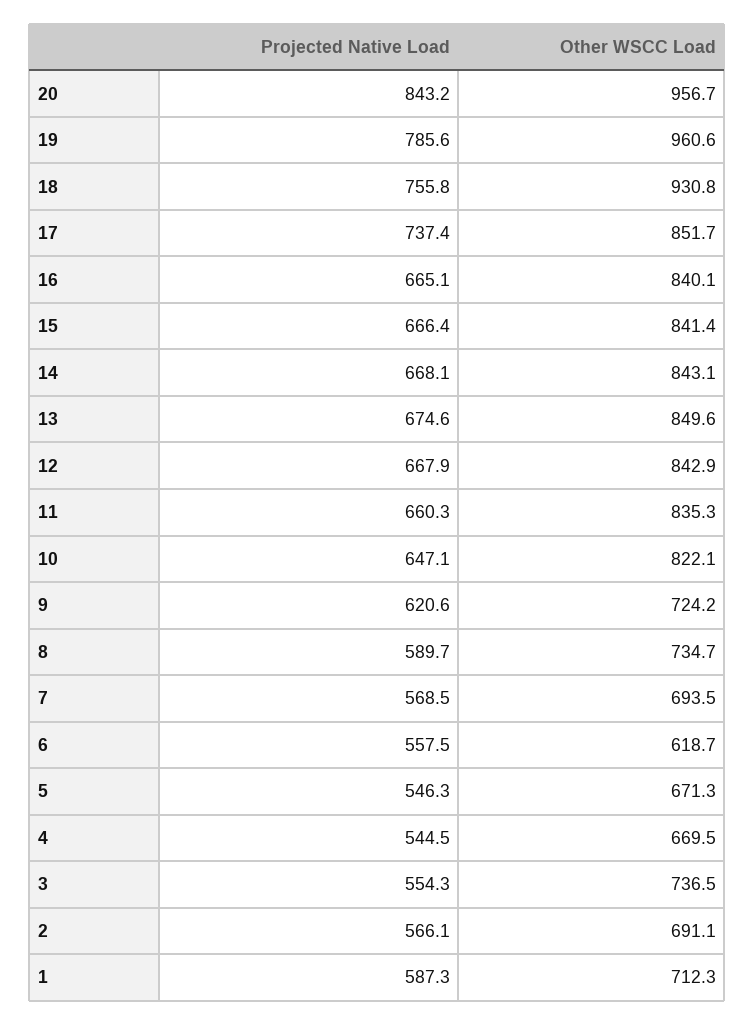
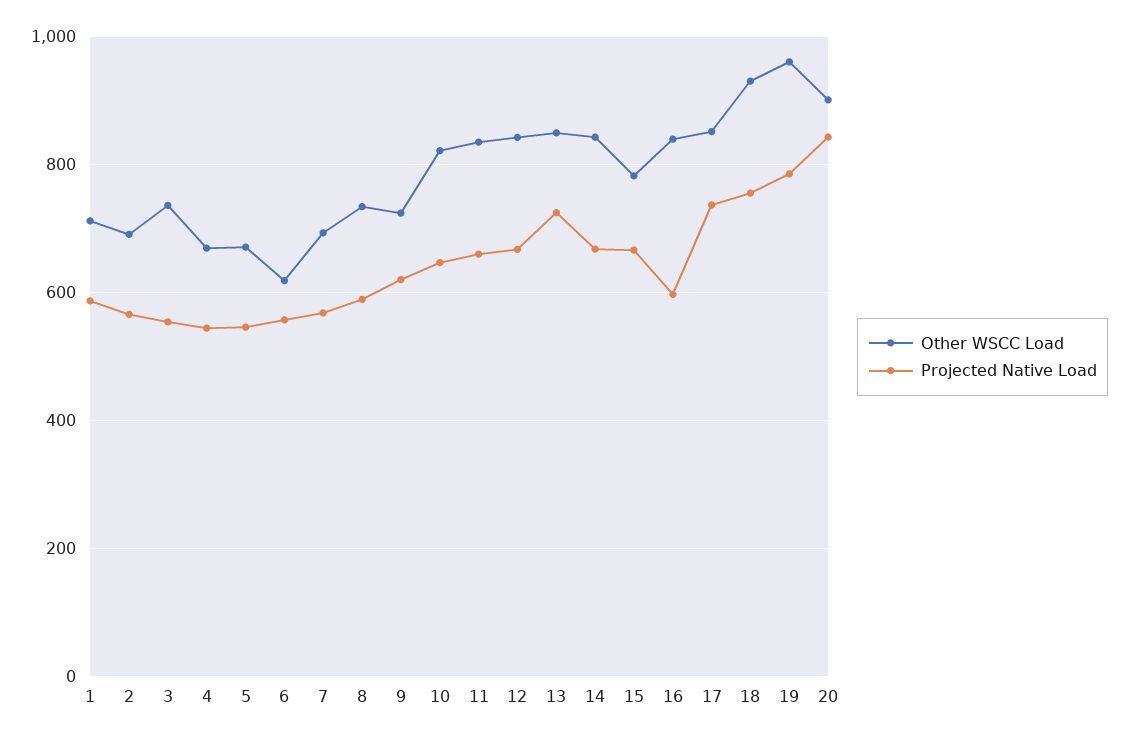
Other WSCC Load, 20: 956.7 -> 900
Projected Native Load, 16: 665.1 -> 600
Other WSCC Load, 15: 841.4 -> 780
Projected Native Load, 13: 674.6 -> 720

